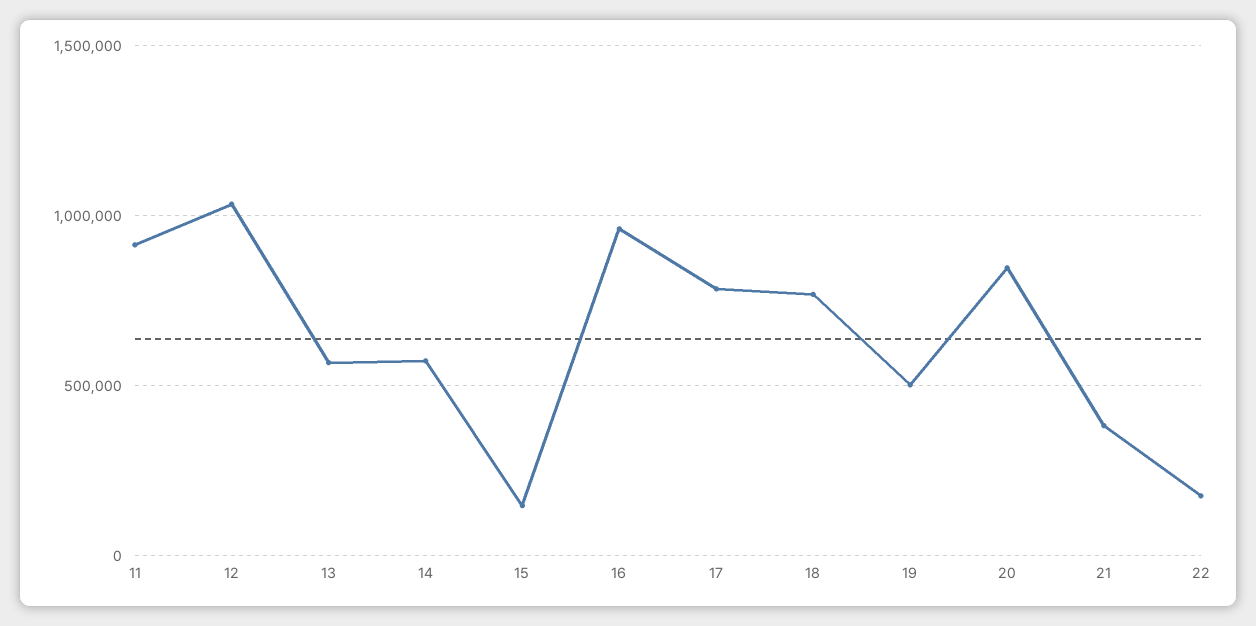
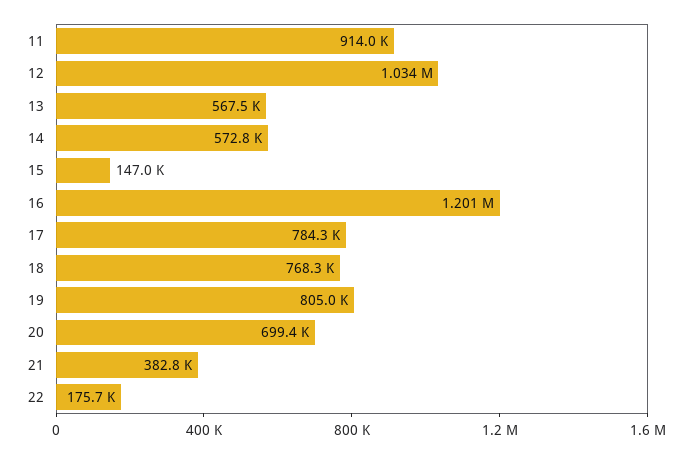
16: 950000 -> 1201000
19: 500000 -> 805000
20: 850000 -> 699400

